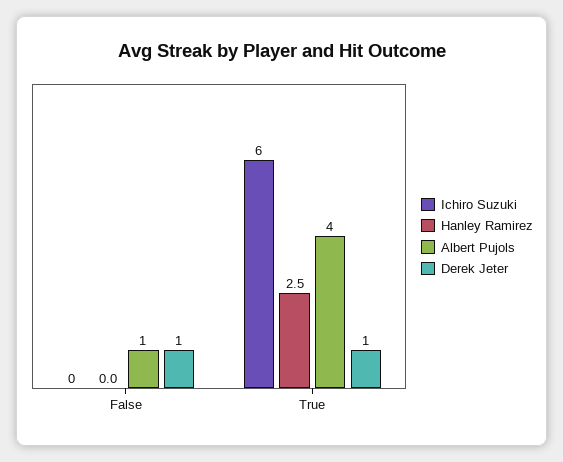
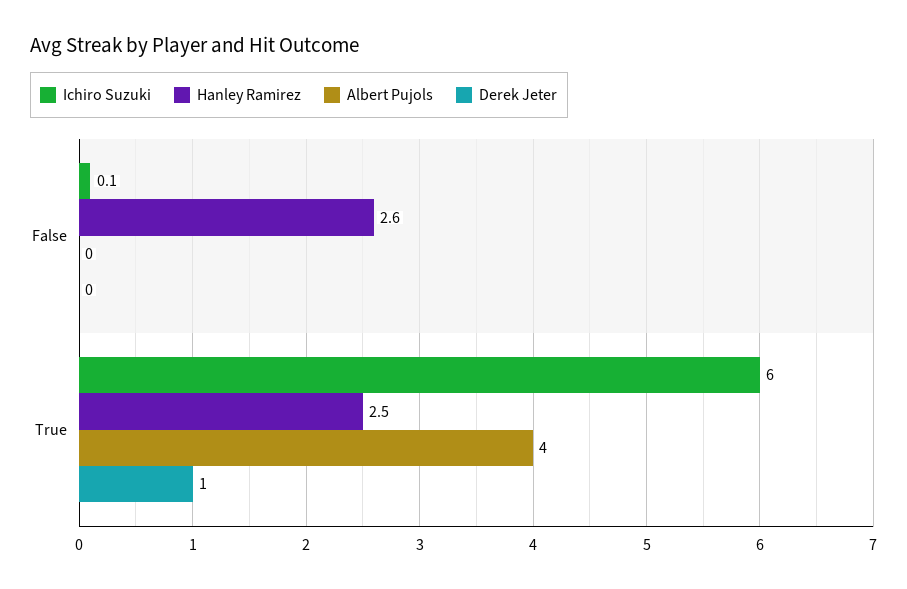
Ichiro Suzuki, False: 0 -> 0.1
Hanley Ramirez, False: 0 -> 2.6
Albert Pujols, False: 1 -> 0
Derek Jeter, False: 1 -> 0

